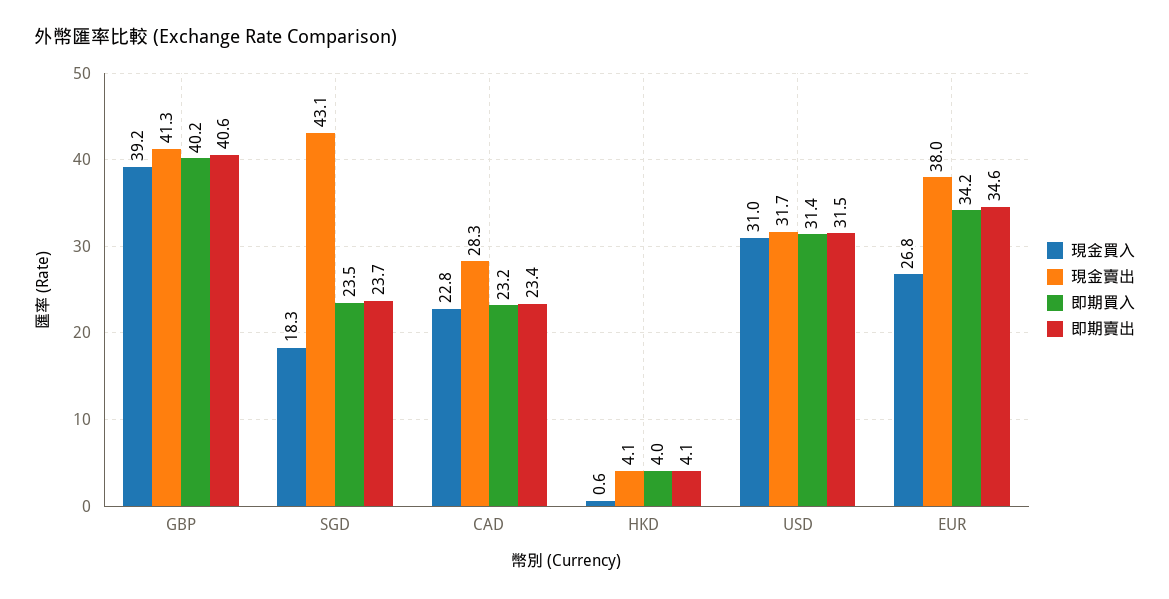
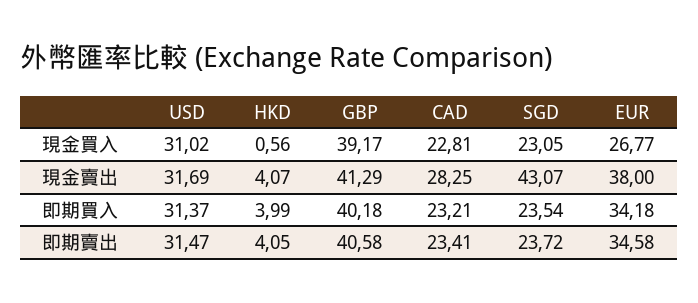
現金買入, SGD: 18.3 -> 23.05

